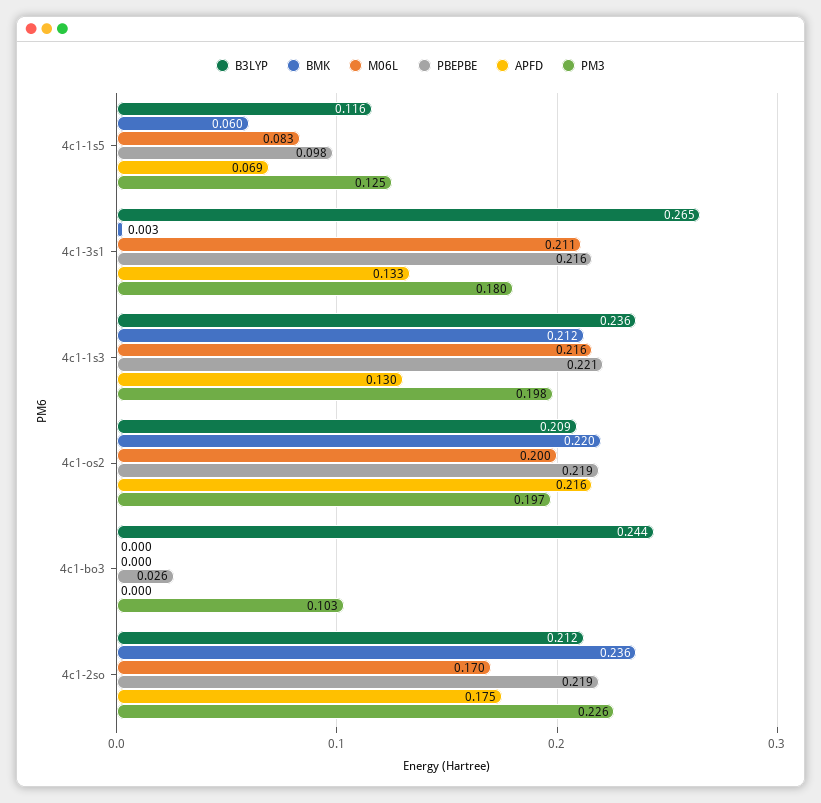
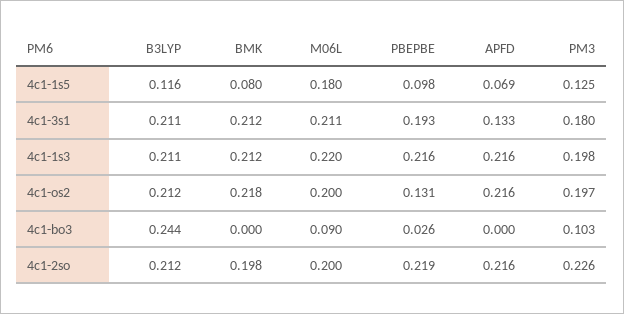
BMK, 4c1-1s5: 0.06 -> 0.08
M06L, 4c1-1s5: 0.083 -> 0.18
B3LYP, 4c1-3s1: 0.265 -> 0.211
BMK, 4c1-3s1: 0.003 -> 0.212
PBEPBE, 4c1-3s1: 0.216 -> 0.193
B3LYP, 4c1-1s3: 0.236 -> 0.211
M06L, 4c1-1s3: 0.216 -> 0.22
PBEPBE, 4c1-1s3: 0.221 -> 0.216
APFD, 4c1-1s3: 0.13 -> 0.216
B3LYP, 4c1-os2: 0.209 -> 0.212
BMK, 4c1-os2: 0.22 -> 0.218
PBEPBE, 4c1-os2: 0.219 -> 0.131
M06L, 4c1-bo3: 0 -> 0.09
BMK, 4c1-2so: 0.236 -> 0.198
M06L, 4c1-2so: 0.17 -> 0.2
APFD, 4c1-2so: 0.175 -> 0.216

